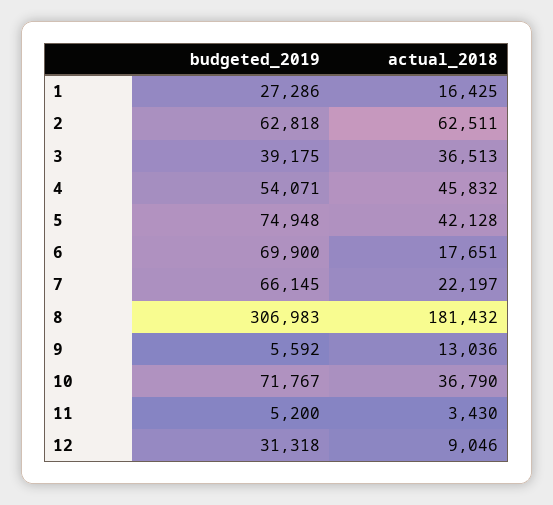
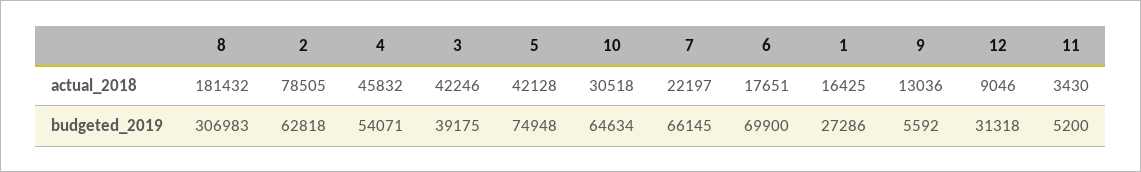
actual_2018, 2: 62511 -> 78505
actual_2018, 3: 36513 -> 42246
budgeted_2019, 10: 71767 -> 64634
actual_2018, 10: 36790 -> 30518

